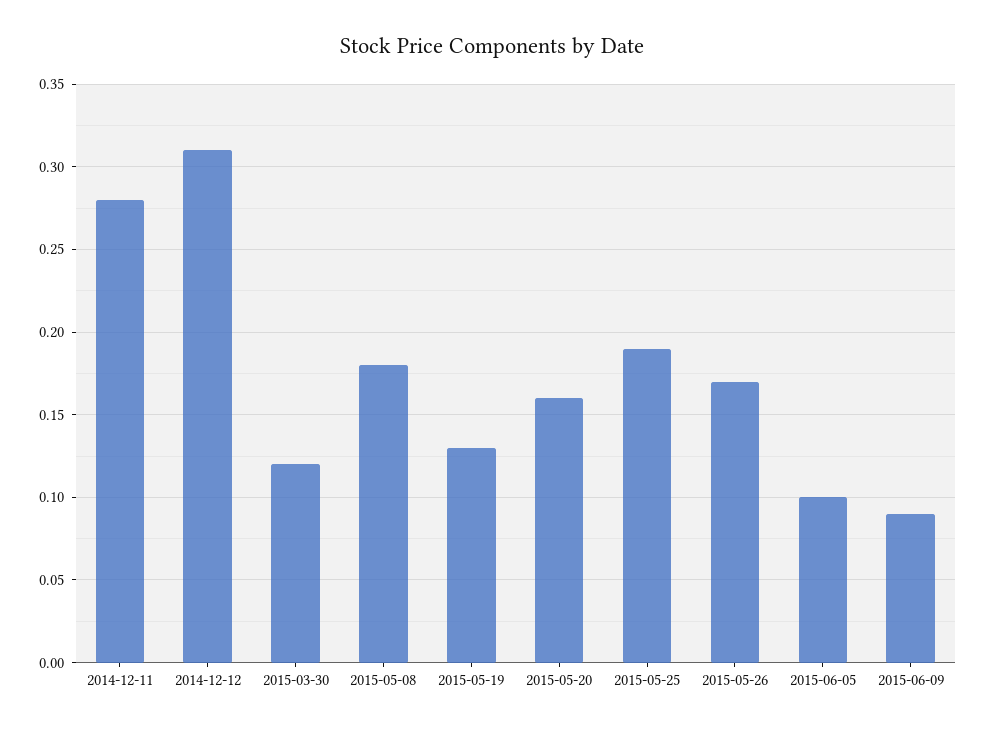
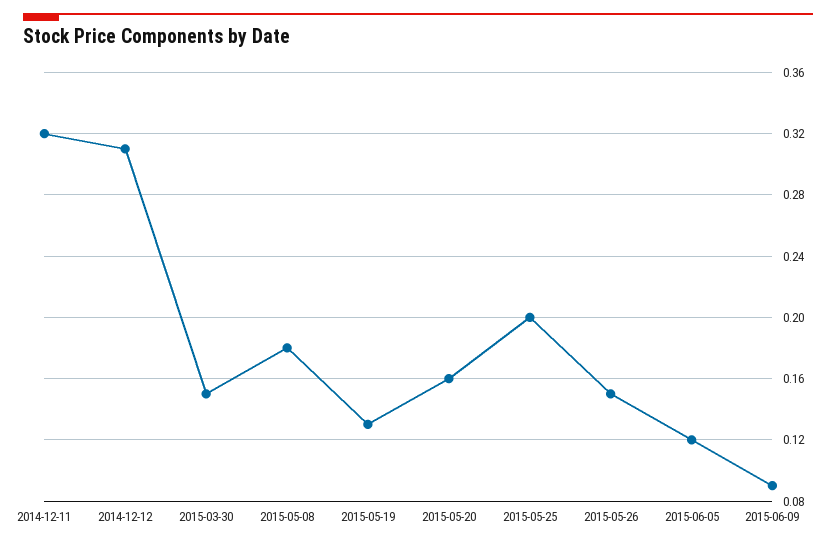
2014-12-11: 0.28 -> 0.32
2015-03-30: 0.12 -> 0.15
2015-05-25: 0.19 -> 0.2
2015-05-26: 0.17 -> 0.15
2015-06-05: 0.1 -> 0.12

